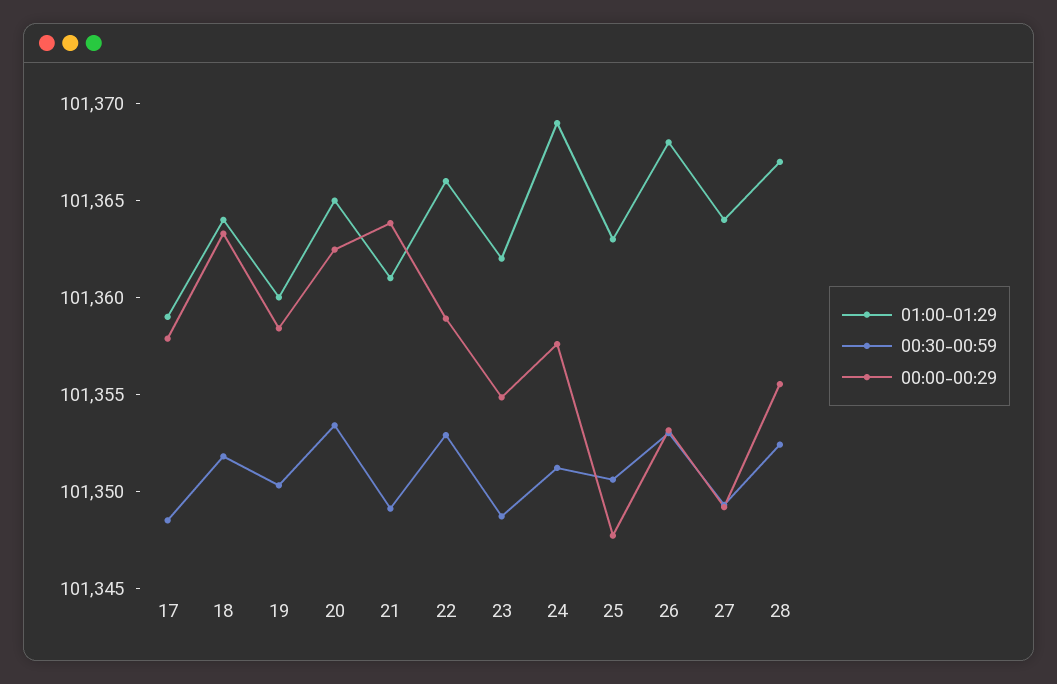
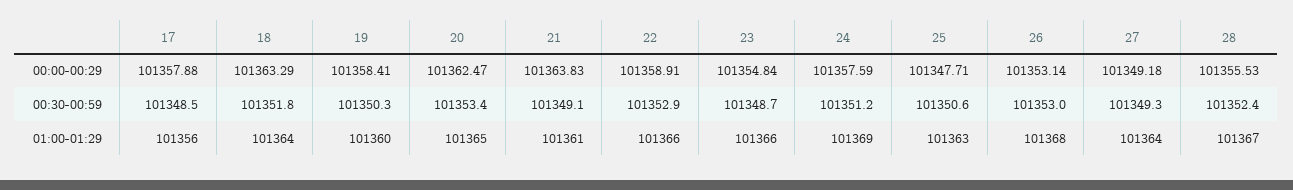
01:00-01:29, 17: 101359 -> 101356
01:00-01:29, 23: 101362 -> 101366

